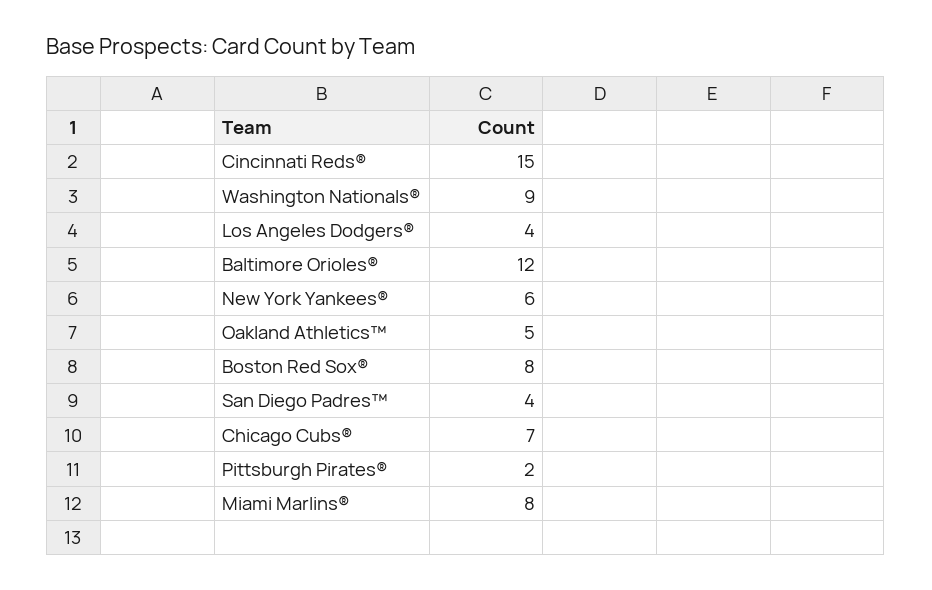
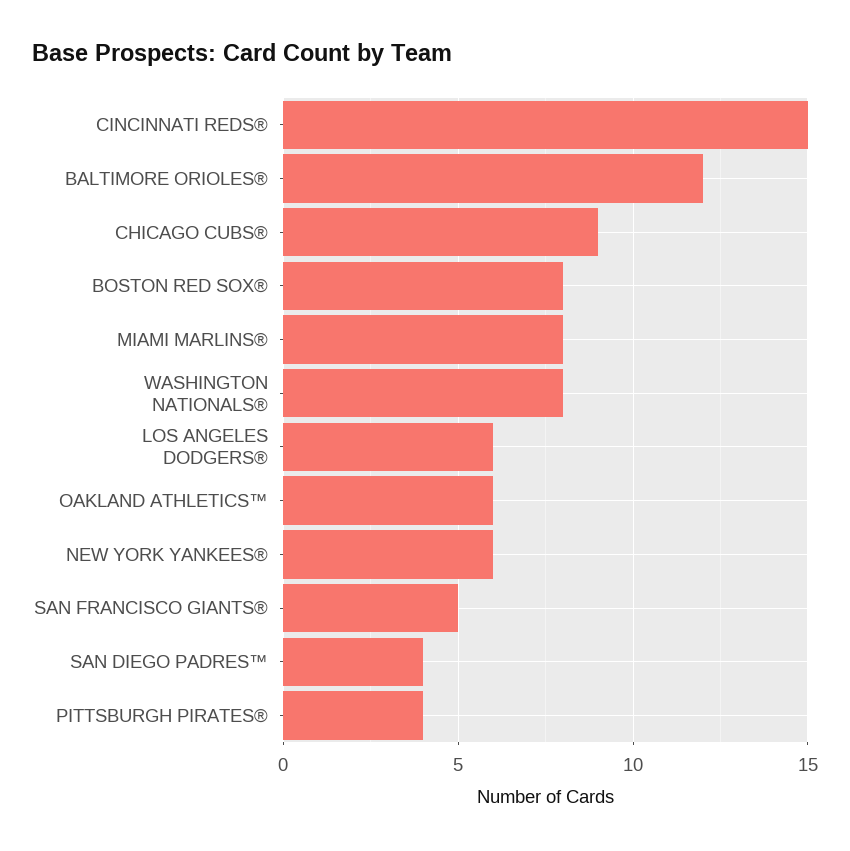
Washington Nationals®: 9 -> 8
Los Angeles Dodgers®: 4 -> 6
Oakland Athletics™: 5 -> 6
Chicago Cubs®: 7 -> 9
Pittsburgh Pirates®: 2 -> 4
SAN FRANCISCO GIANTS®: none -> 5

